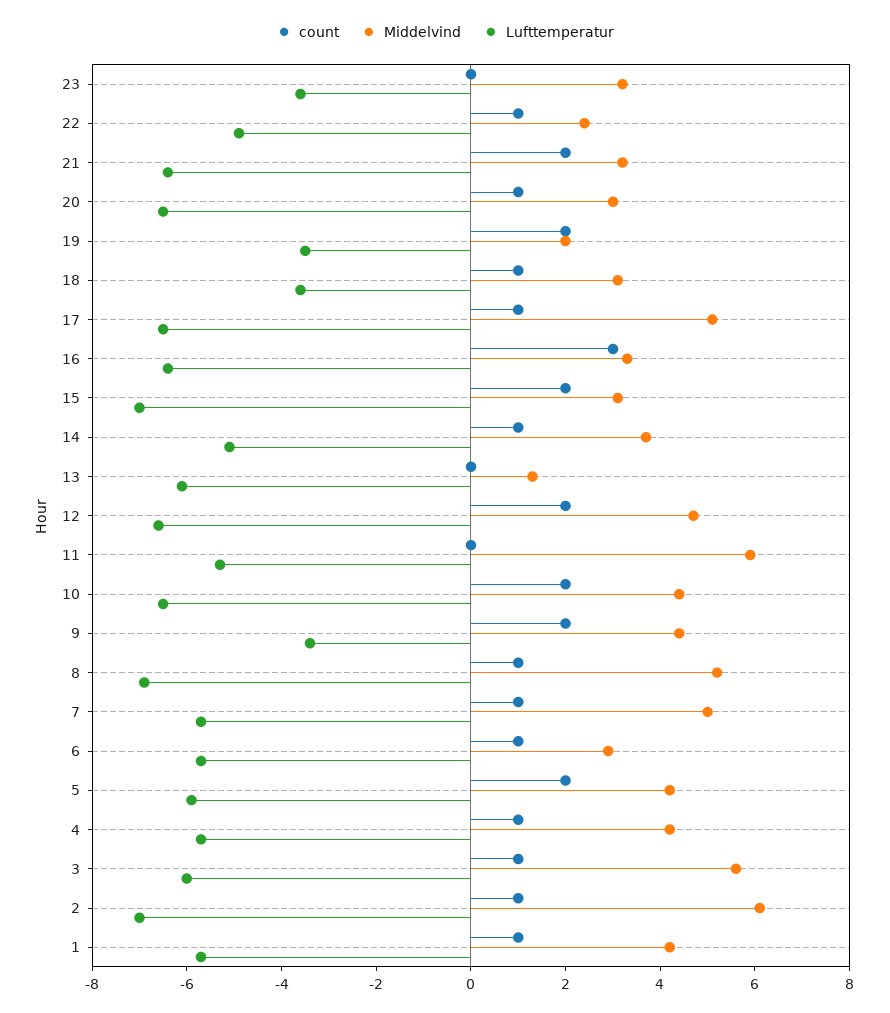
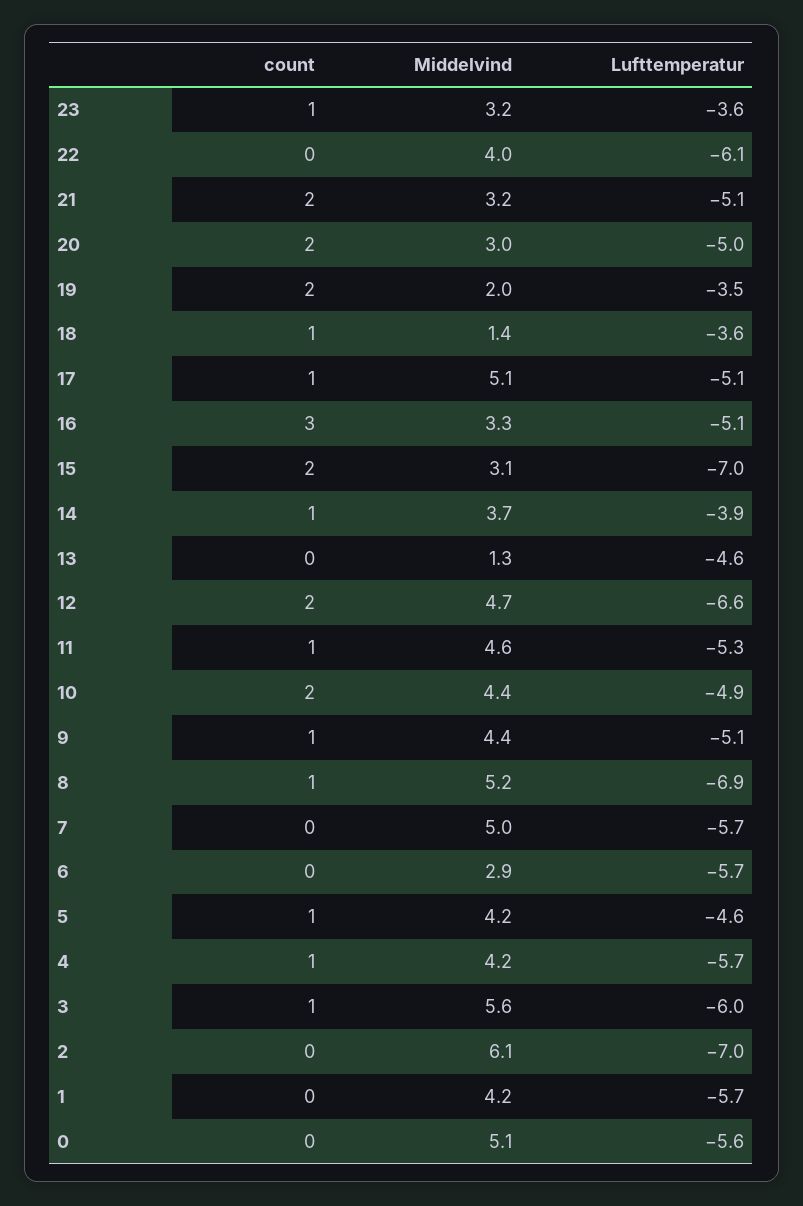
count, 23: 0 -> 1
count, 22: 1 -> 0
Middelvind, 22: 2.5 -> 4
Lufttemperatur, 22: -5 -> -6.1
Lufttemperatur, 21: -6.5 -> -5.1
count, 20: 1 -> 2
Lufttemperatur, 20: -6.5 -> -5
Middelvind, 18: 3 -> 1.4
Lufttemperatur, 17: -6.5 -> -5.1
Lufttemperatur, 16: -6.5 -> -5.1
Lufttemperatur, 14: -5 -> -3.9
Lufttemperatur, 13: -6 -> -4.6
count, 11: 0 -> 1
Middelvind, 11: 6 -> 4.6
Lufttemperatur, 10: -6.5 -> -4.9
count, 9: 2 -> 1
Lufttemperatur, 9: -3.5 -> -5.1
count, 7: 1 -> 0
count, 6: 1 -> 0
count, 5: 2 -> 1
Lufttemperatur, 5: -6 -> -4.6
count, 2: 1 -> 0
count, 1: 1 -> 0
count, 0: none -> 0
Middelvind, 0: none -> 5.1
Lufttemperatur, 0: none -> -5.6

